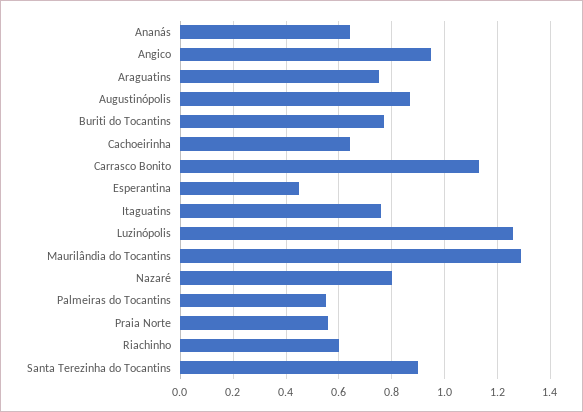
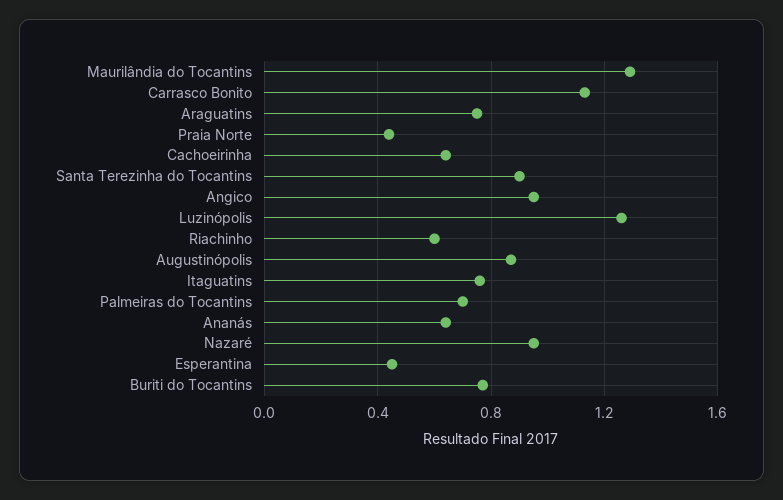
Nazaré: 0.8 -> 0.95
Palmeiras do Tocantins: 0.55 -> 0.7
Praia Norte: 0.55 -> 0.45

